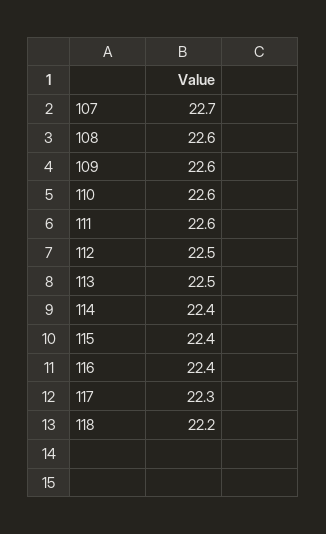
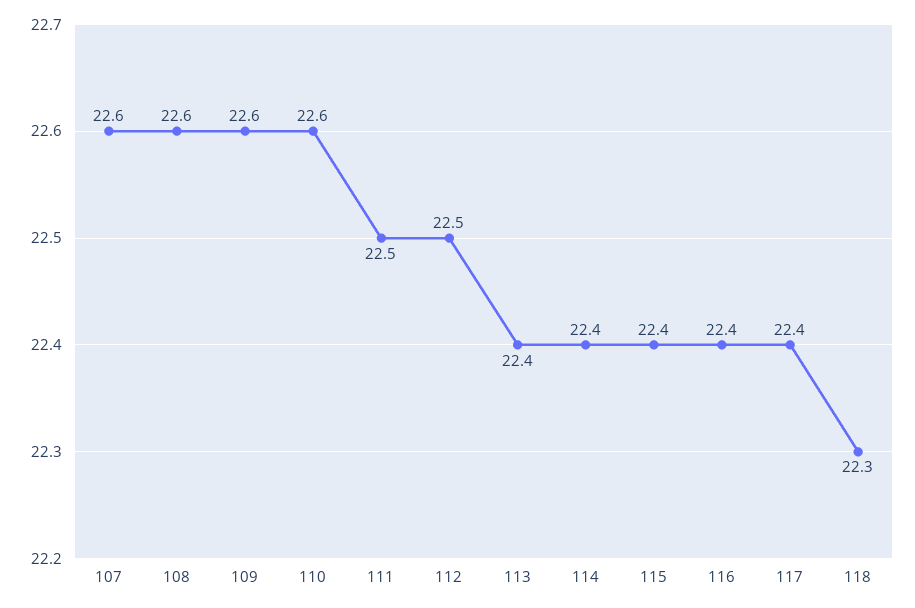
107: 22.7 -> 22.6
111: 22.6 -> 22.5
113: 22.5 -> 22.4
117: 22.3 -> 22.4
118: 22.2 -> 22.3

